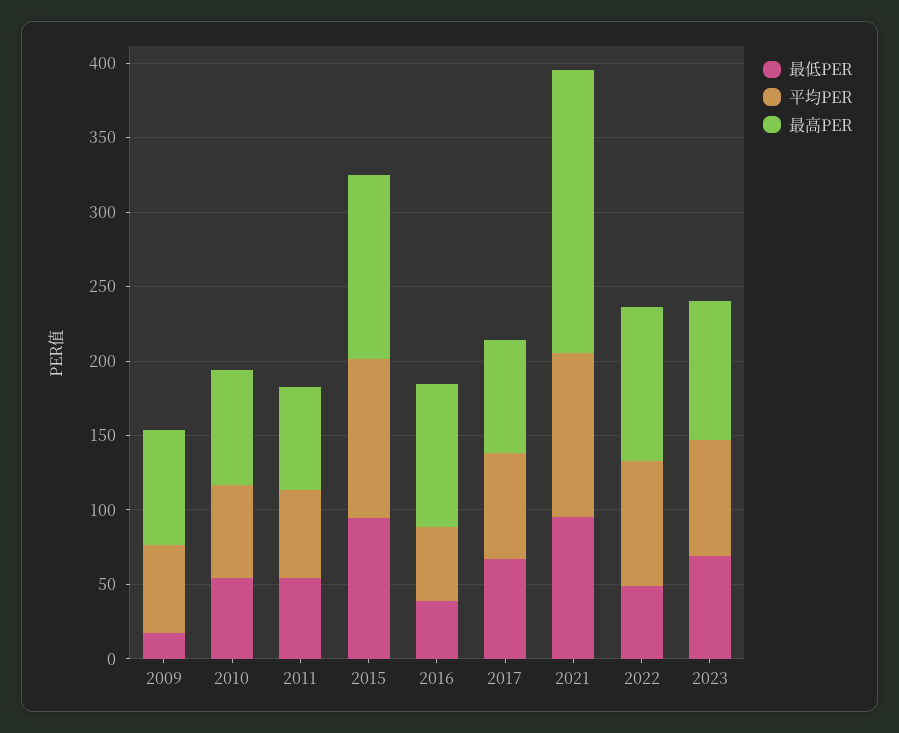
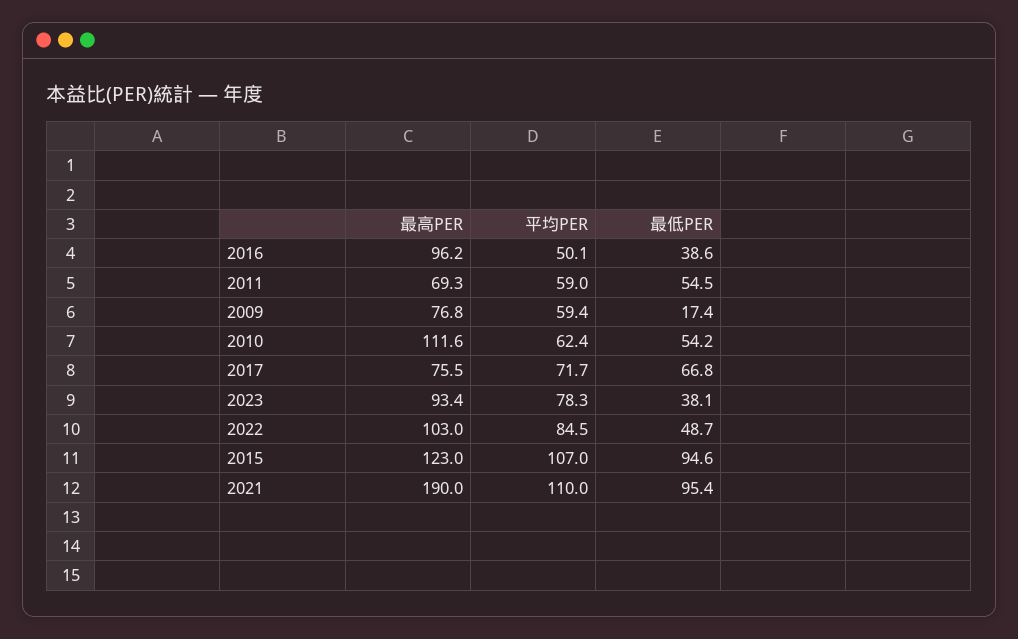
最高PER, 2010: 80 -> 111.6
最低PER, 2023: 70 -> 38.1

